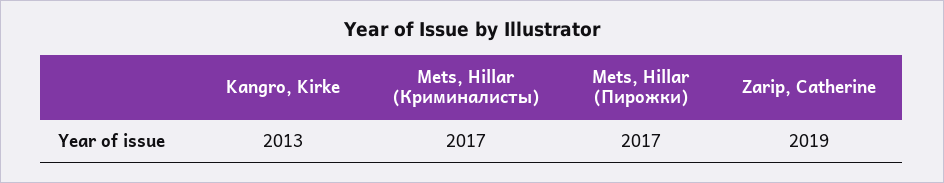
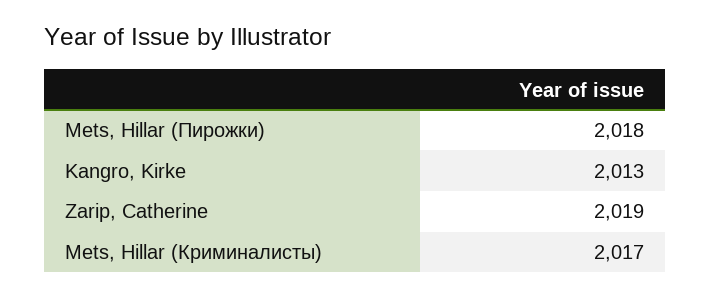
Mets, Hillar (Пирожки): 2017 -> 2018

